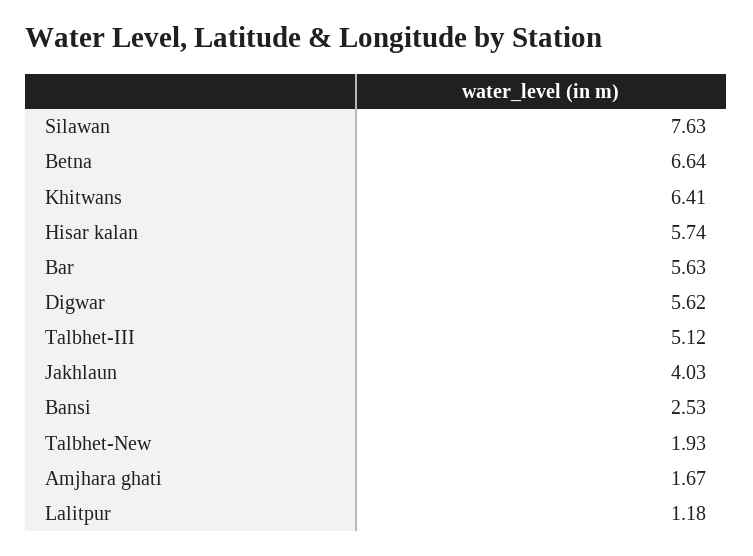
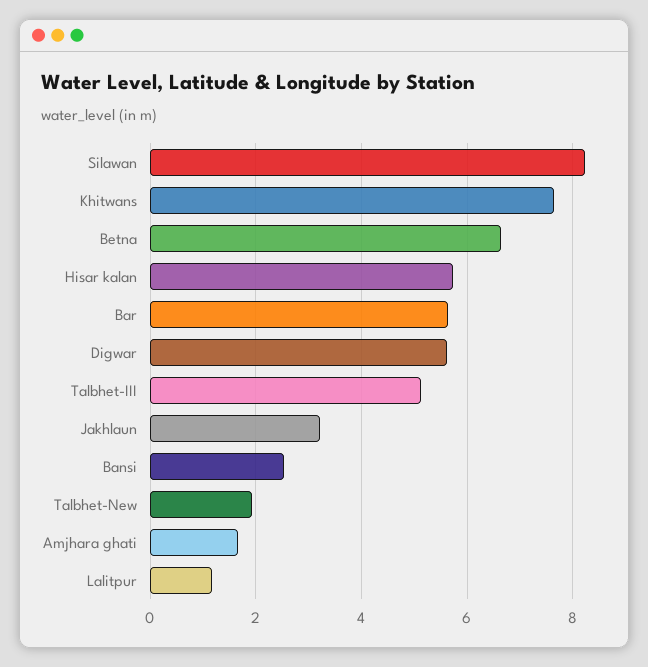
Silawan: 7.63 -> 8.2
Khitwans: 6.41 -> 7.6
Jakhlaun: 4.03 -> 3.2

